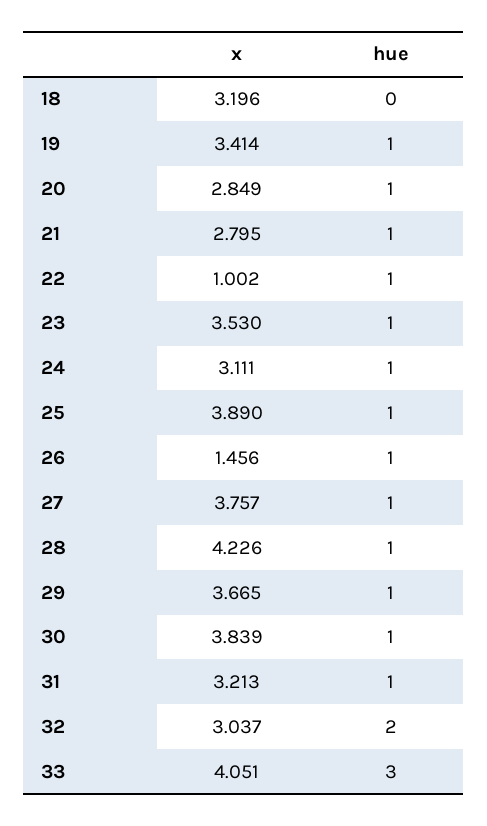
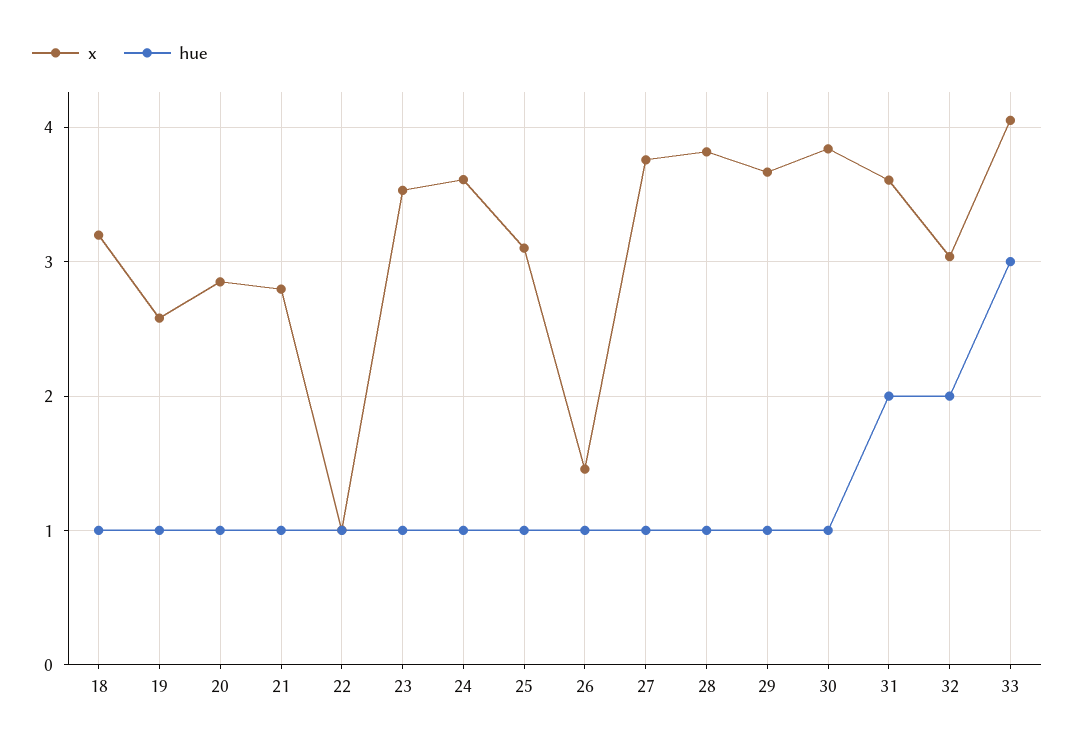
hue, 18: 0 -> 1
x, 19: 3.414 -> 2.6
x, 24: 3.111 -> 3.6
x, 25: 3.89 -> 3.1
x, 28: 4.226 -> 3.8
x, 31: 3.213 -> 3.6
hue, 31: 1 -> 2

